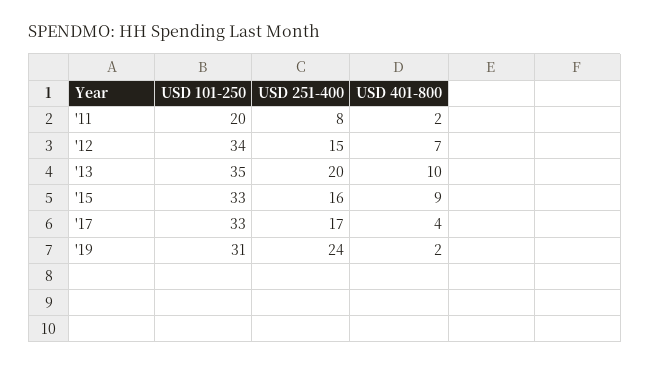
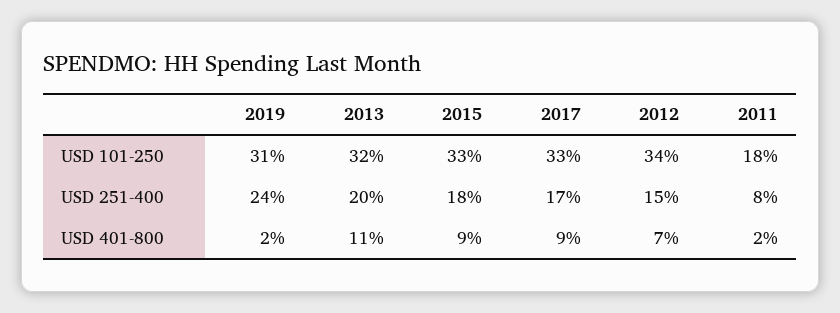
USD 101-250, '11: 20 -> 18
USD 101-250, '13: 35 -> 32
USD 401-800, '13: 10 -> 11
USD 251-400, '15: 16 -> 18
USD 401-800, '17: 4 -> 9

